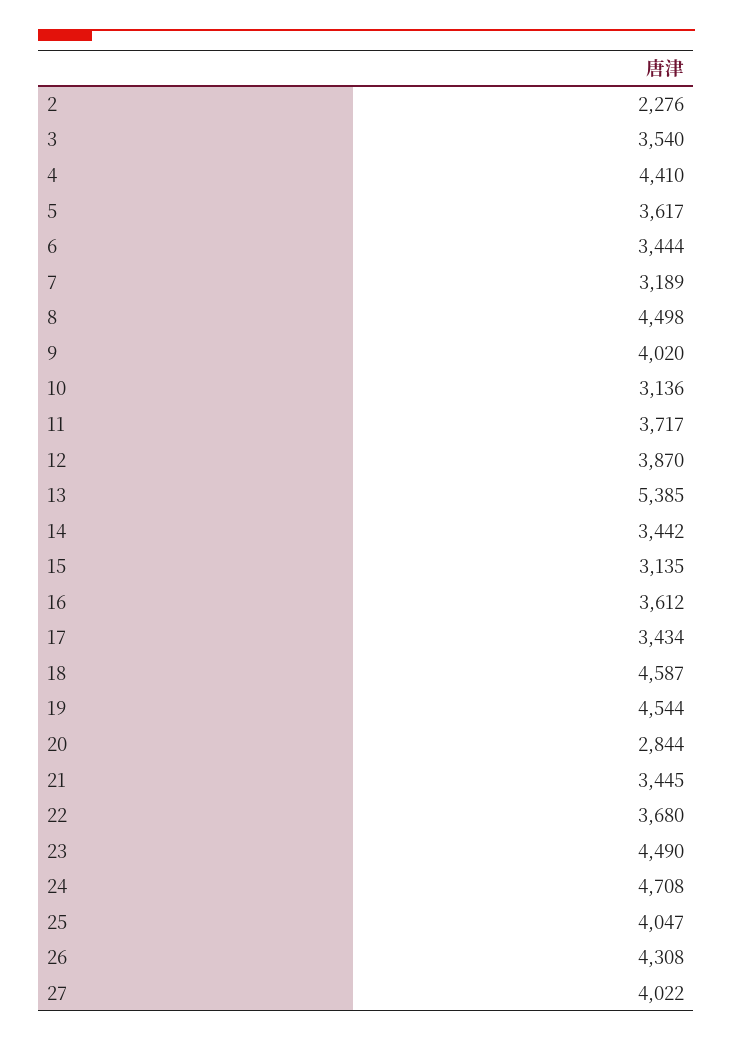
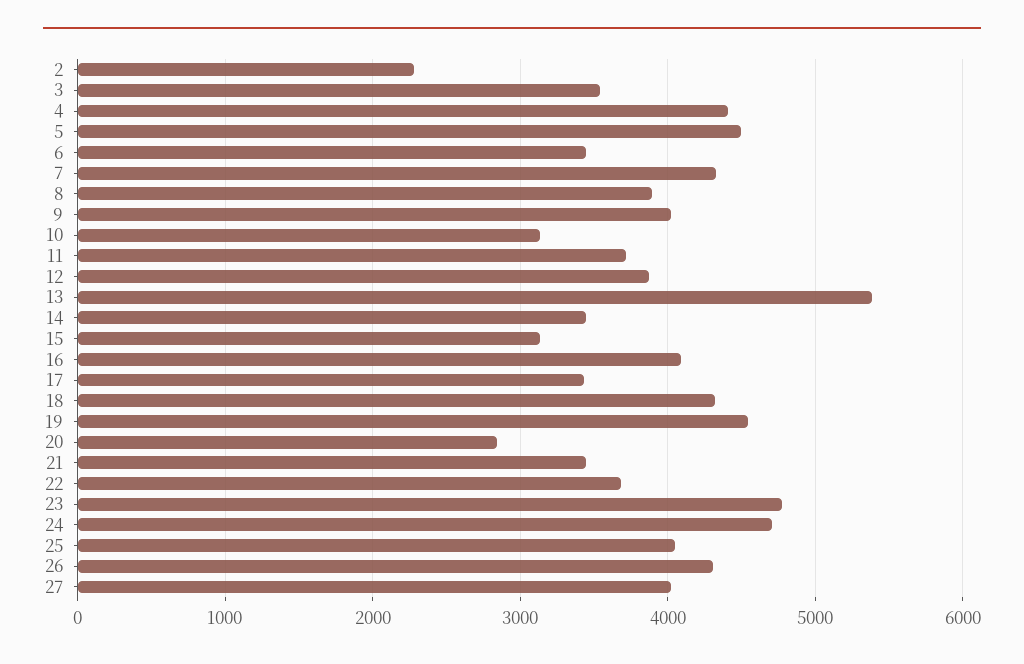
5: 3617 -> 4500
7: 3189 -> 4300
8: 4498 -> 3900
16: 3612 -> 4100
18: 4587 -> 4300
23: 4490 -> 4800

